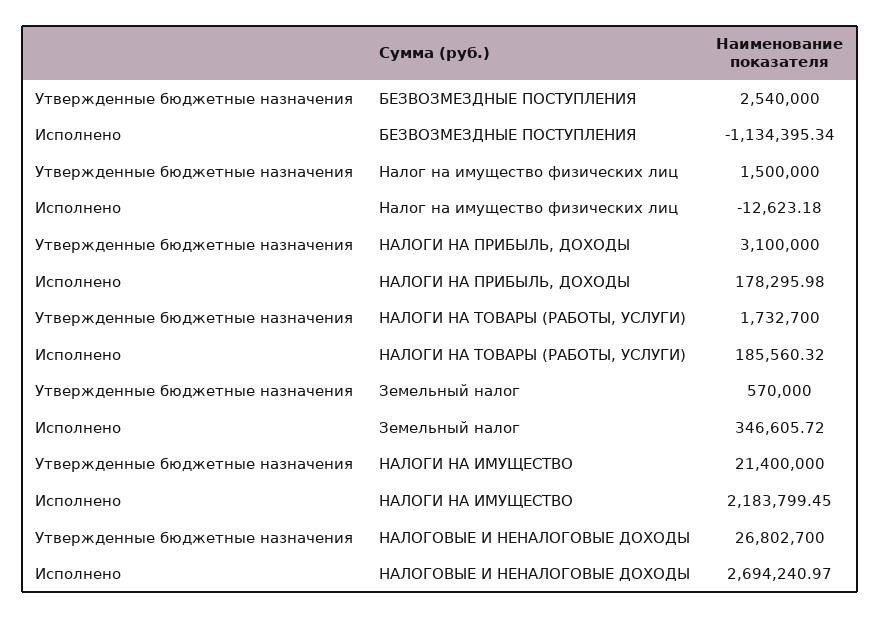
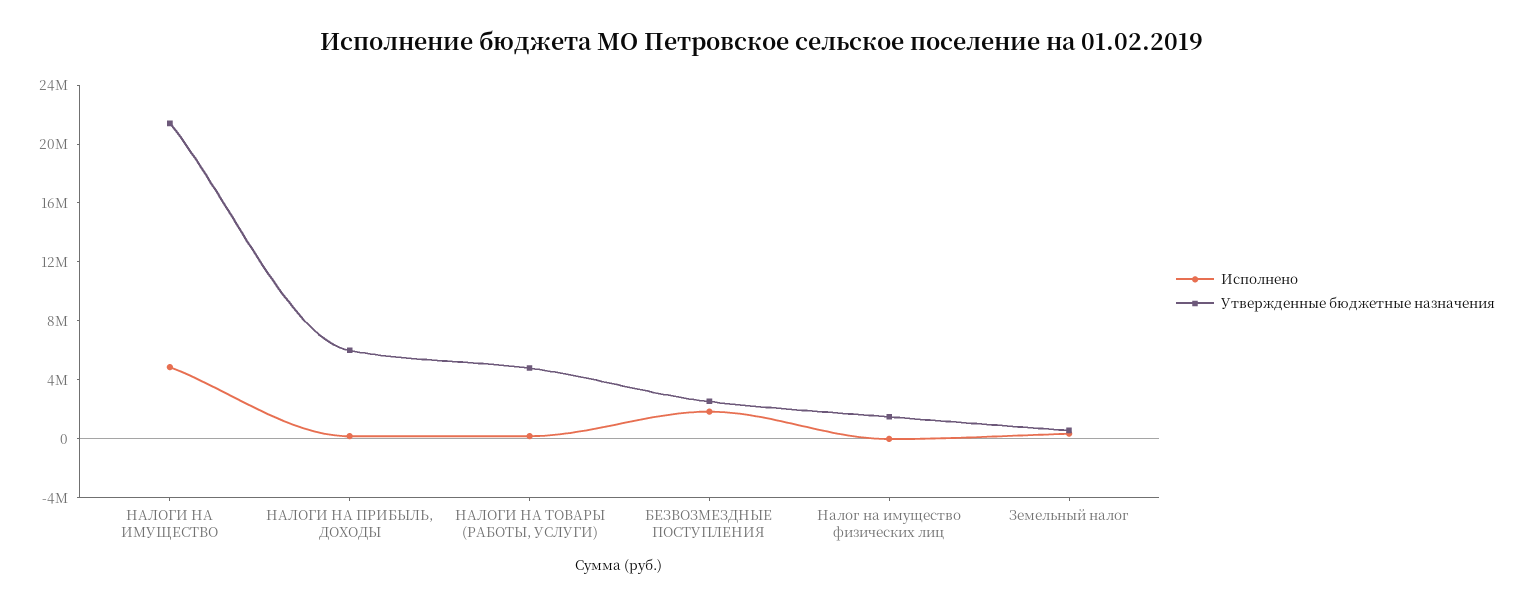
Исполнено, БЕЗВОЗМЕЗДНЫЕ ПОСТУПЛЕНИЯ: -1134395.34 -> 2000000
Утвержденные бюджетные назначения, НАЛОГИ НА ПРИБЫЛЬ, ДОХОДЫ: 3100000 -> 6000000
Утвержденные бюджетные назначения, НАЛОГИ НА ТОВАРЫ (РАБОТЫ, УСЛУГИ): 1732700 -> 5000000
Исполнено, НАЛОГИ НА ИМУЩЕСТВО: 2183799.45 -> 5000000
Утвержденные бюджетные назначения, НАЛОГОВЫЕ И НЕНАЛОГОВЫЕ ДОХОДЫ: 26802700 -> none
Исполнено, НАЛОГОВЫЕ И НЕНАЛОГОВЫЕ ДОХОДЫ: 2694240.97 -> none

